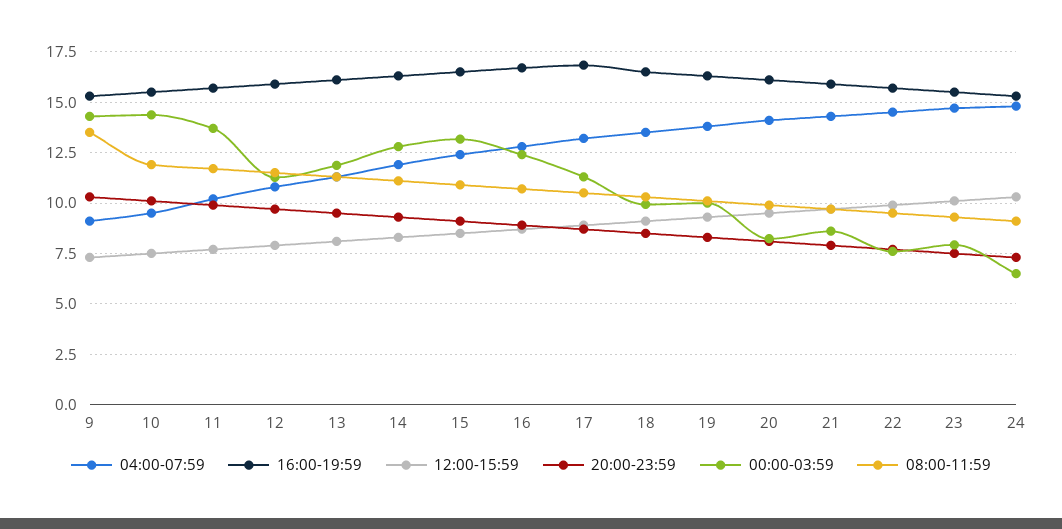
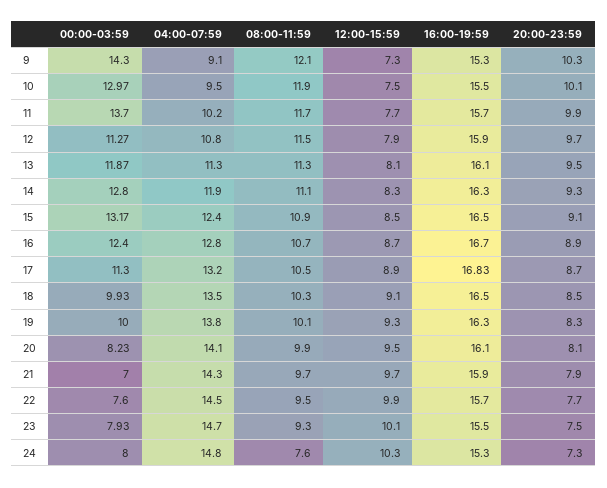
08:00-11:59, 9: 13.5 -> 12.1
00:00-03:59, 10: 14.5 -> 12.97
00:00-03:59, 21: 8.5 -> 7
00:00-03:59, 24: 6.5 -> 8
08:00-11:59, 24: 9 -> 7.6

